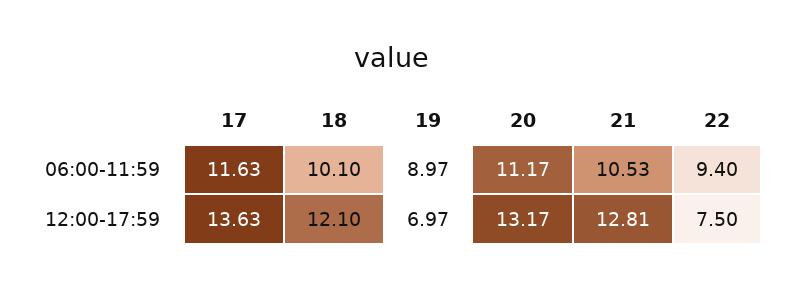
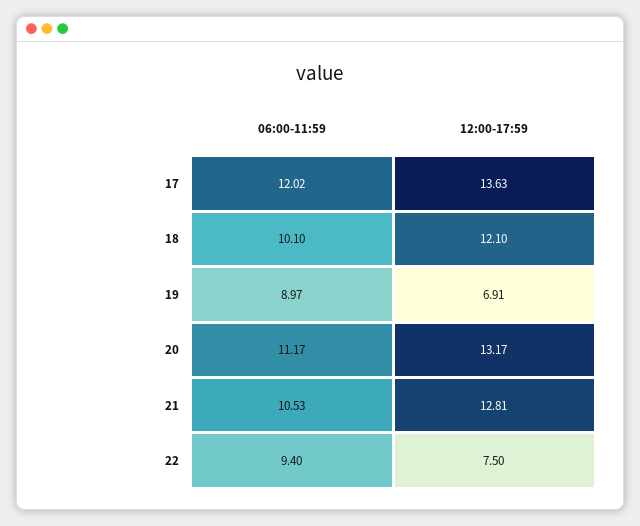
17, 06:00-11:59: 11.63 -> 12.02
19, 12:00-17:59: 6.97 -> 6.91

